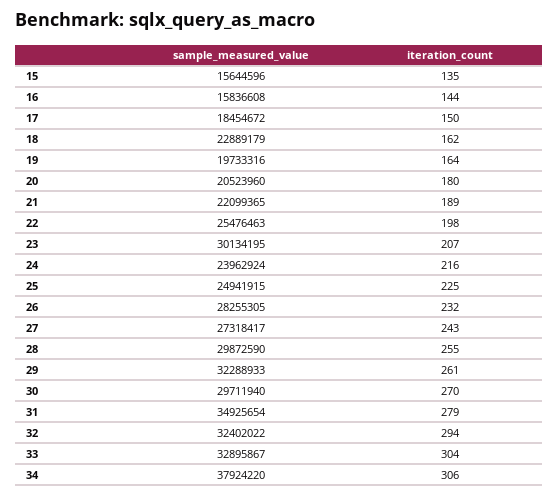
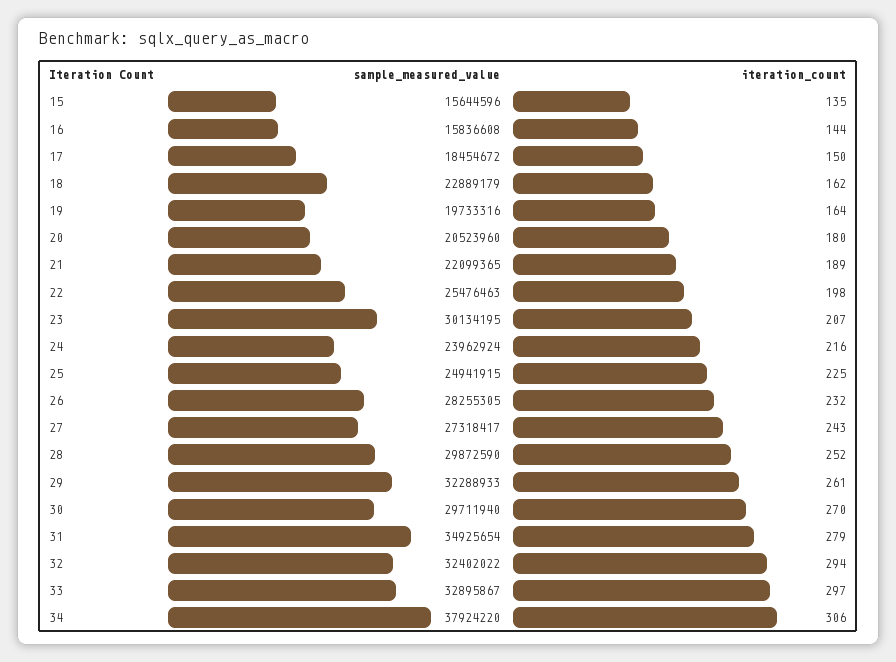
iteration_count, 28: 255 -> 252
iteration_count, 33: 304 -> 297

